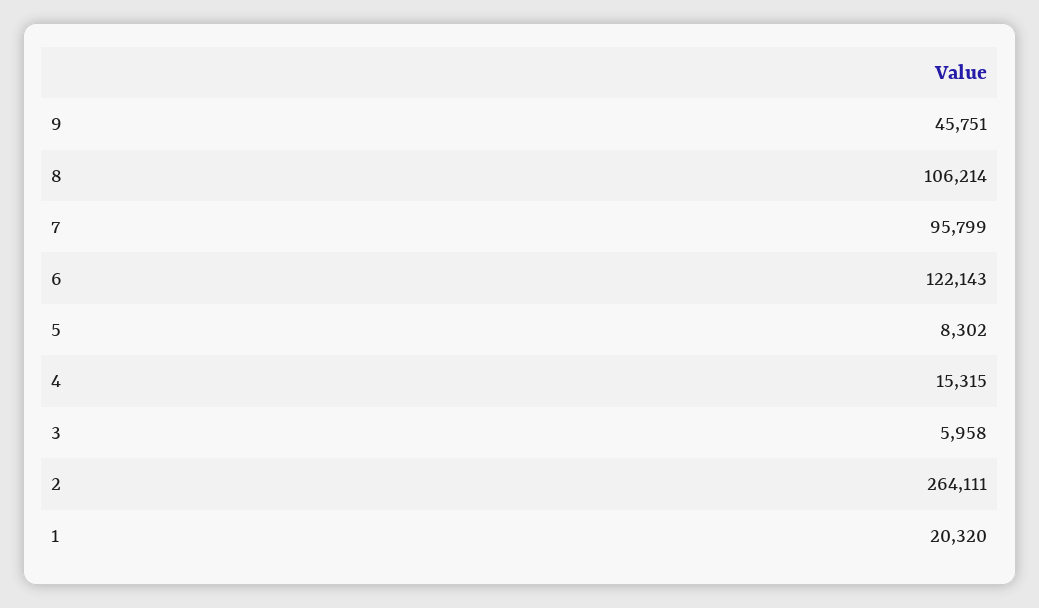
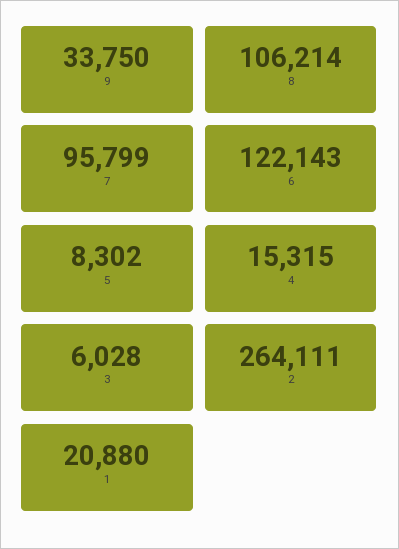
9: 45751 -> 33750
3: 5958 -> 6028
1: 20320 -> 20880

